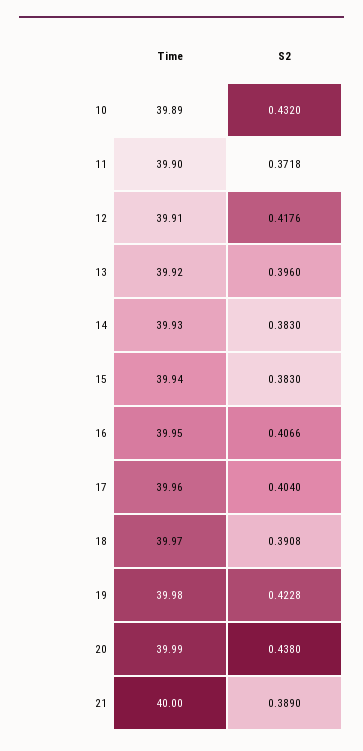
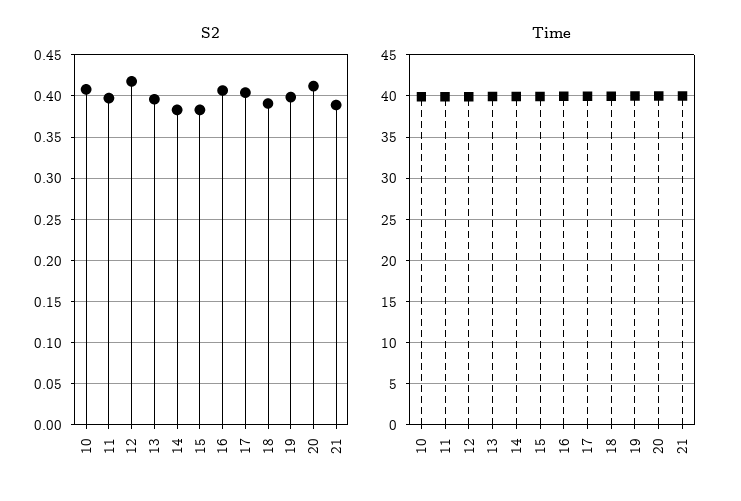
S2, 10: 0.432 -> 0.41
S2, 11: 0.3718 -> 0.4
S2, 19: 0.4228 -> 0.4
S2, 20: 0.438 -> 0.41

